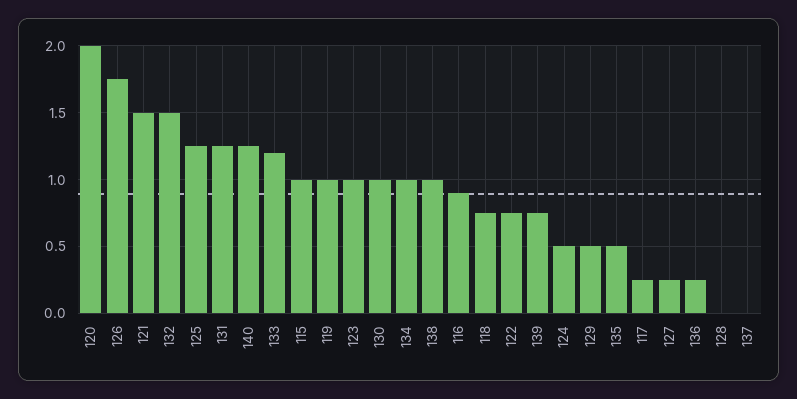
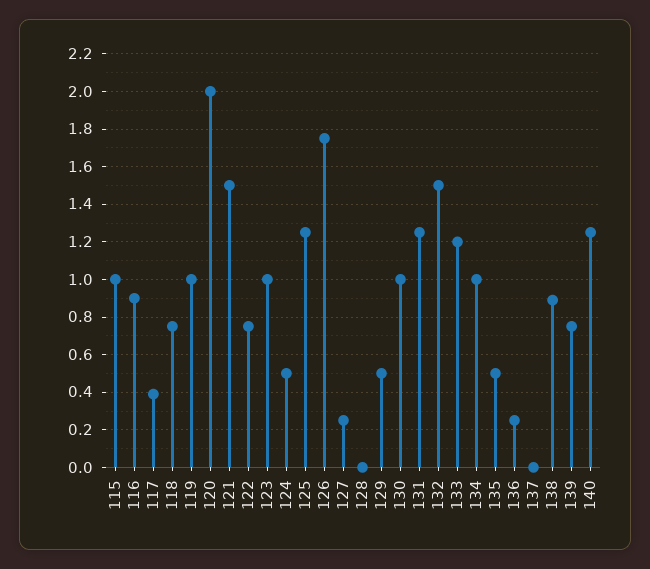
138: 1 -> 0.9
117: 0.25 -> 0.4

